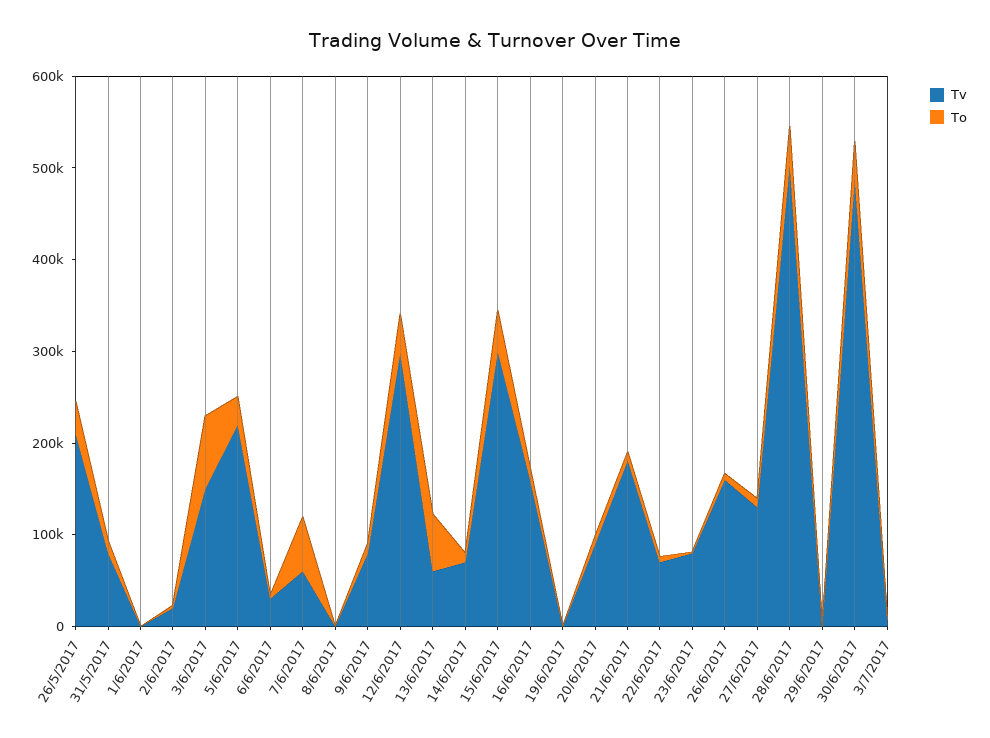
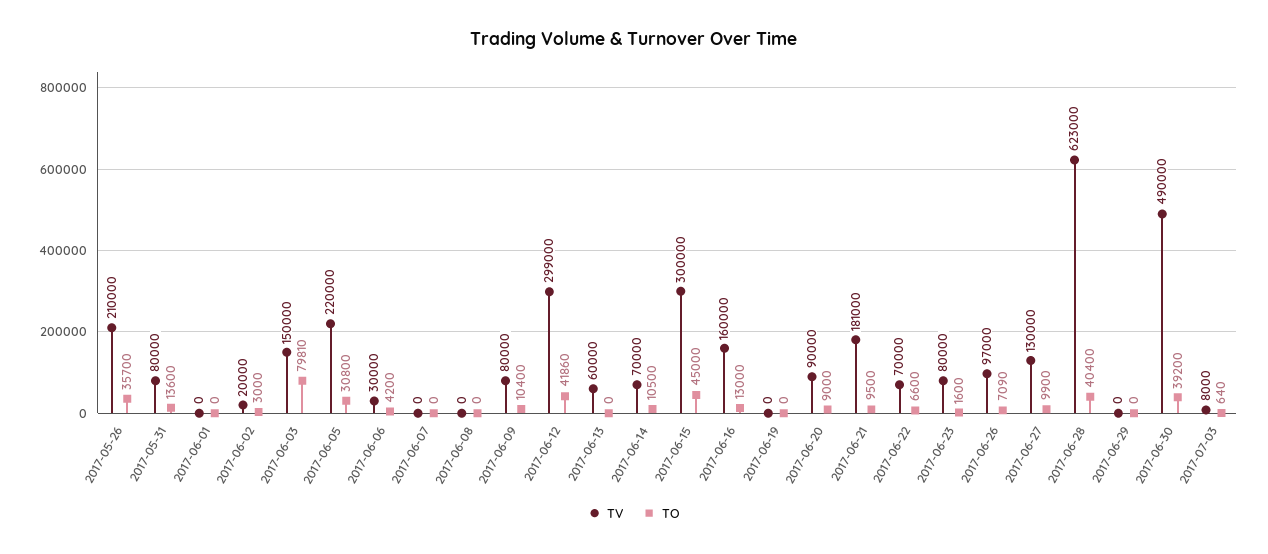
Tv, 7/6/2017: 60000 -> 0
To, 7/6/2017: 60000 -> 0
To, 13/6/2017: 60000 -> 0
Tv, 26/6/2017: 160000 -> 97000
Tv, 28/6/2017: 500000 -> 623000

